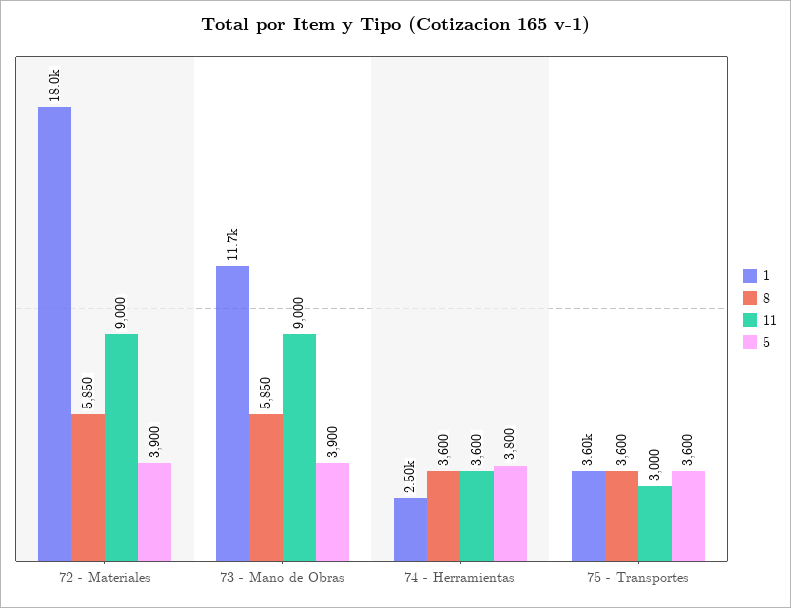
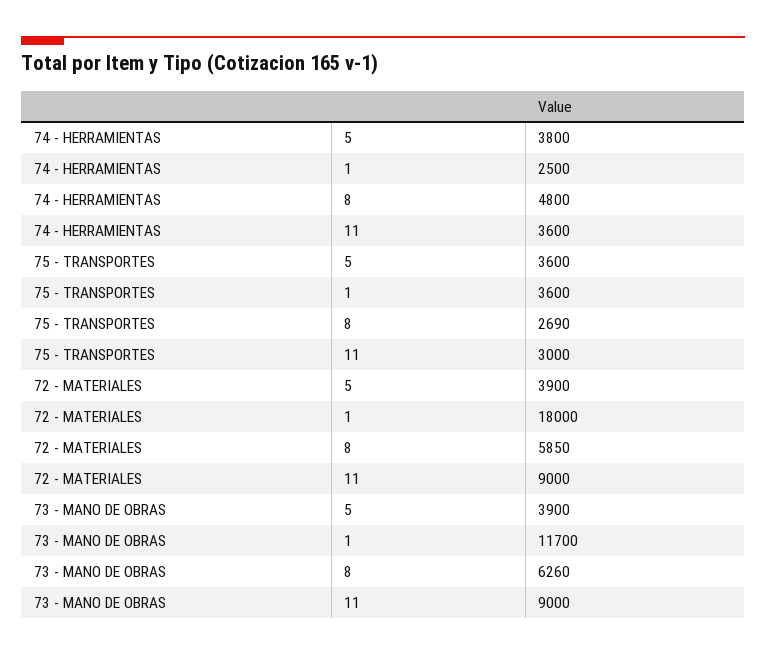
8, 73 - Mano de Obras: 5850 -> 6260
8, 74 - Herramientas: 3600 -> 4800
8, 75 - Transportes: 3600 -> 2690

